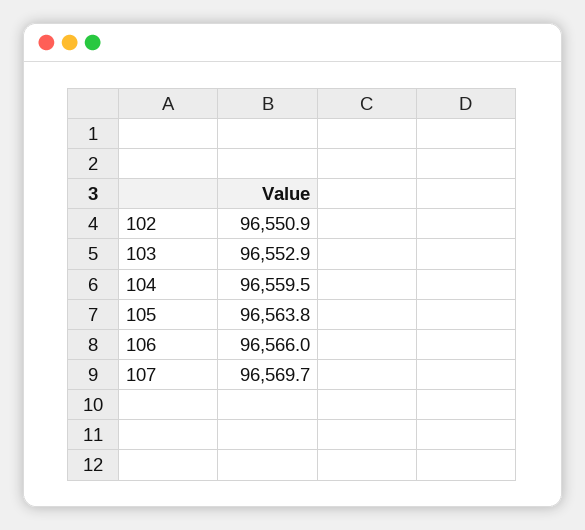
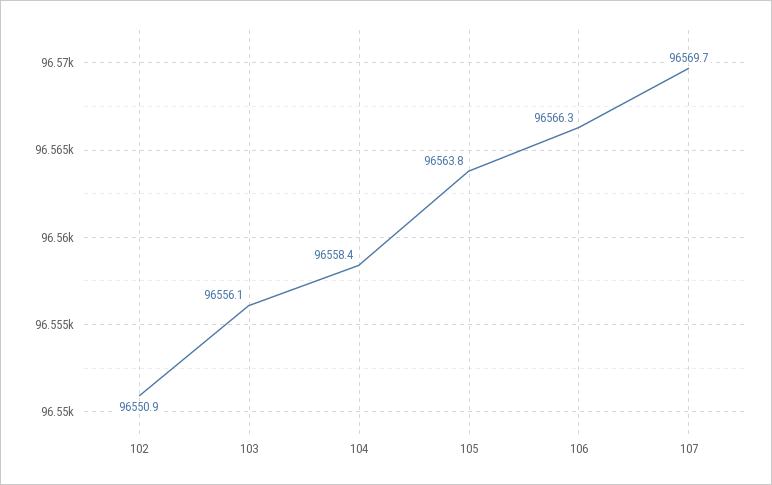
103: 96552.9 -> 96556.1
104: 96559.5 -> 96558.4
106: 96566 -> 96566.3

